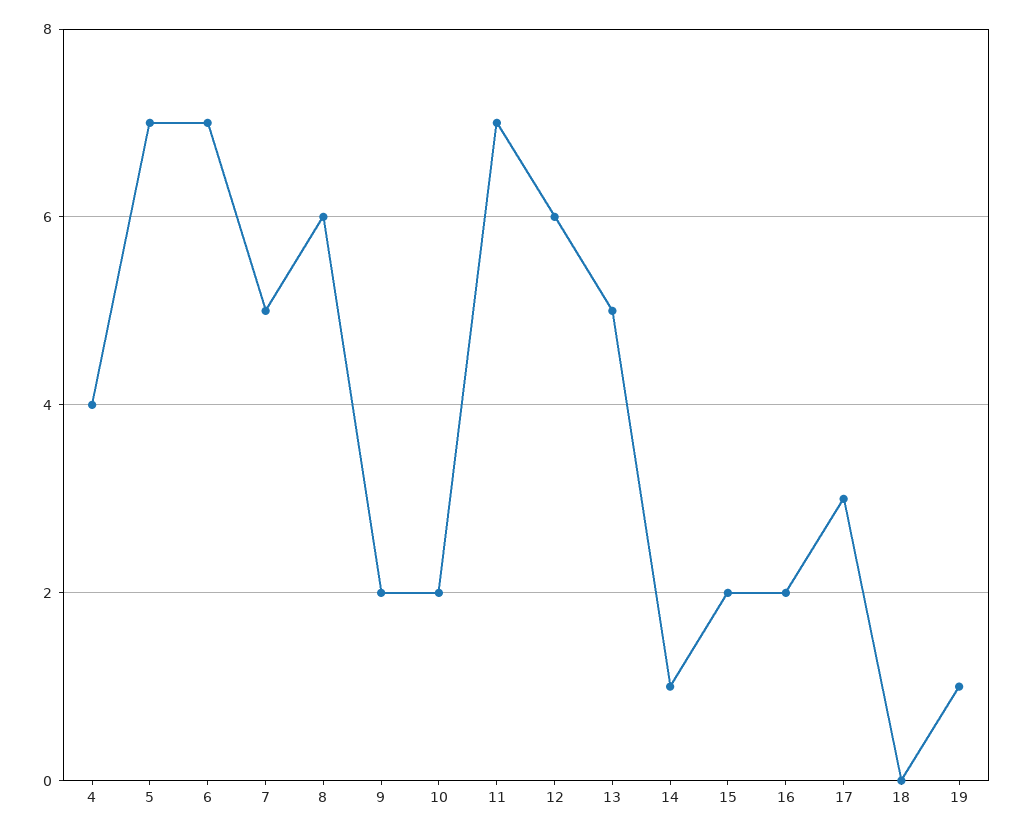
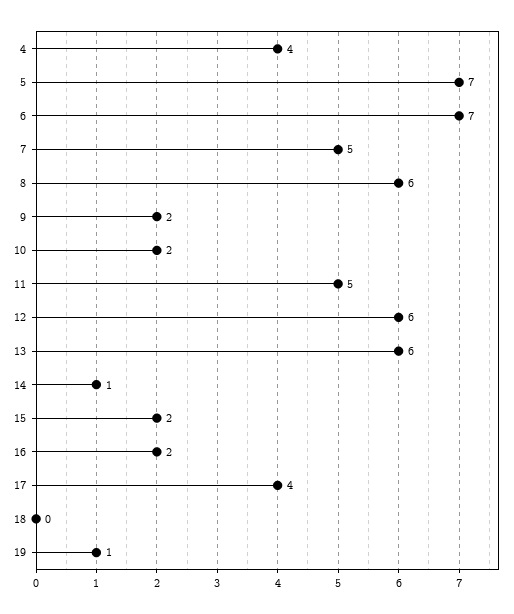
11: 7 -> 5
13: 5 -> 6
17: 3 -> 4

